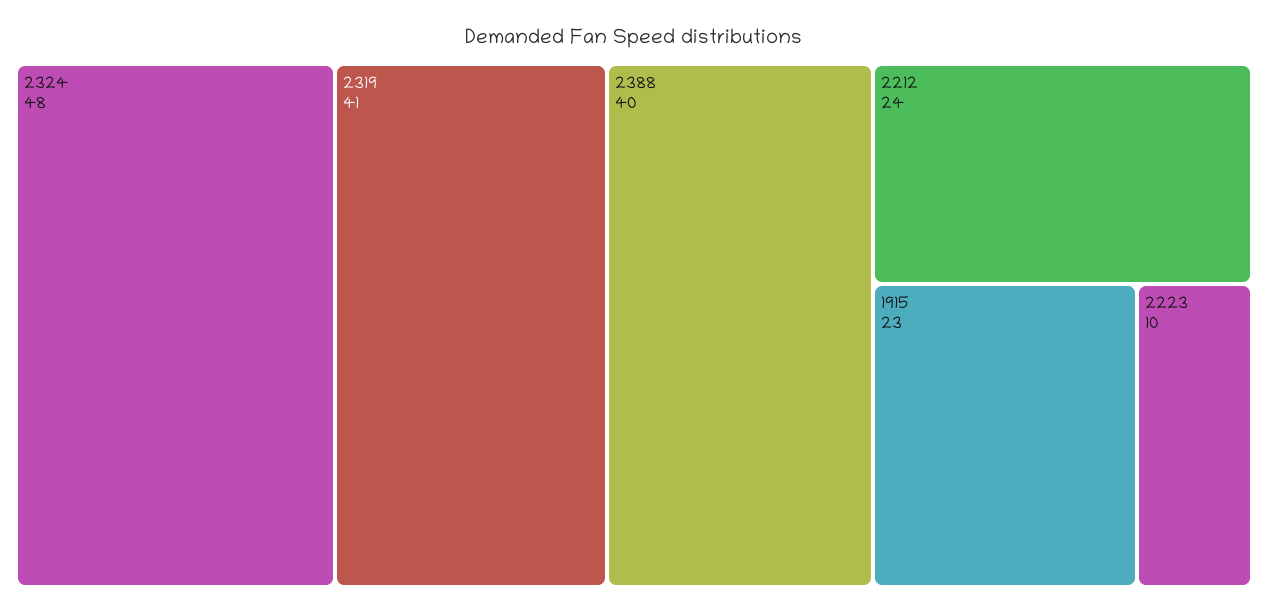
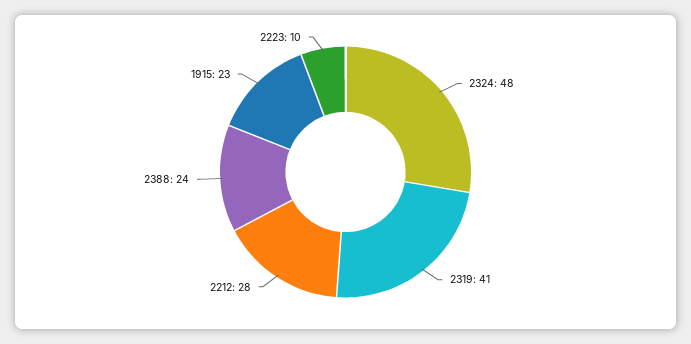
2388: 40 -> 24
2212: 24 -> 28

